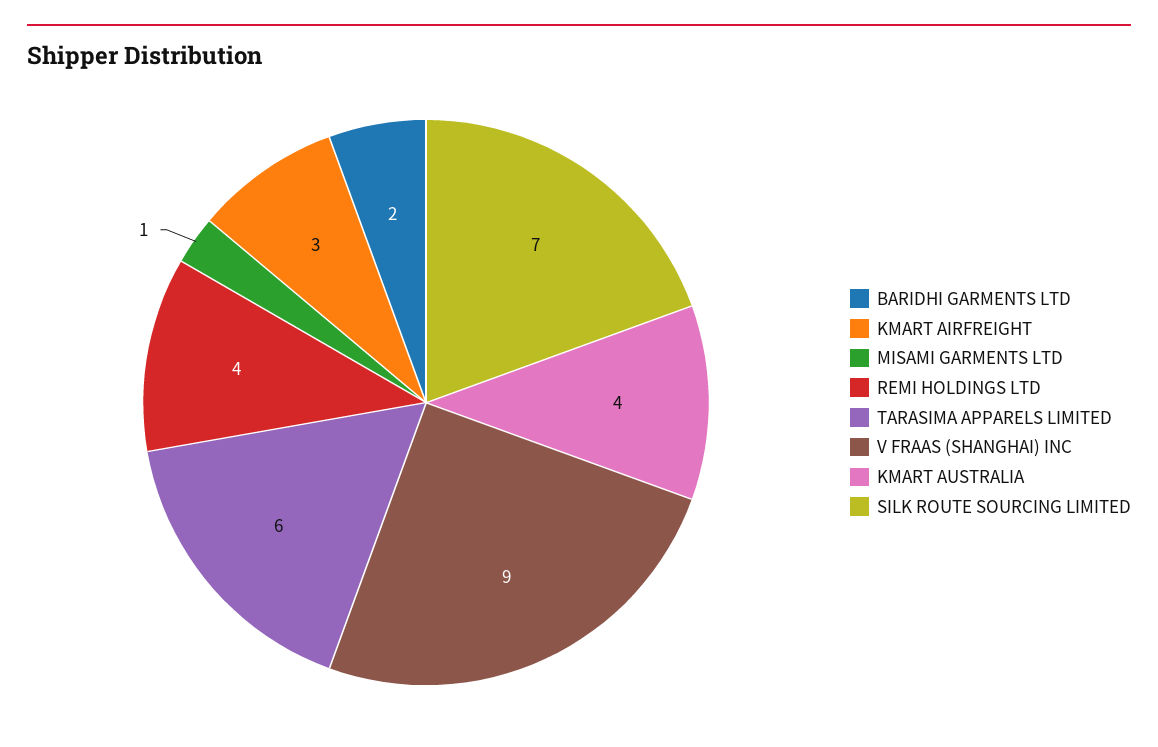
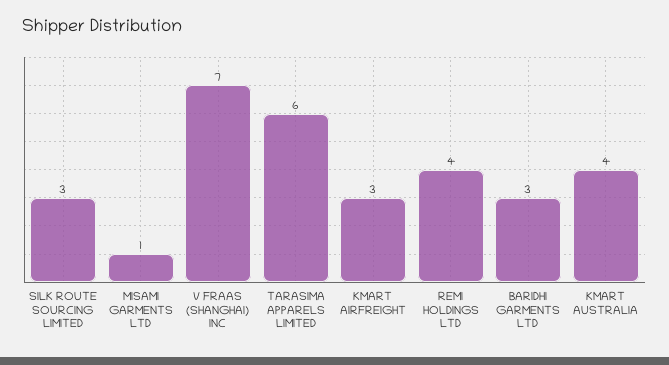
BARIDHI GARMENTS LTD: 2 -> 3
V FRAAS (SHANGHAI) INC: 9 -> 7
SILK ROUTE SOURCING LIMITED: 7 -> 3

